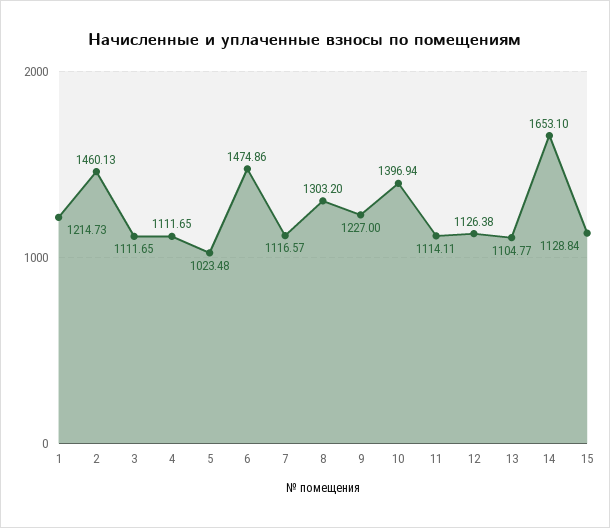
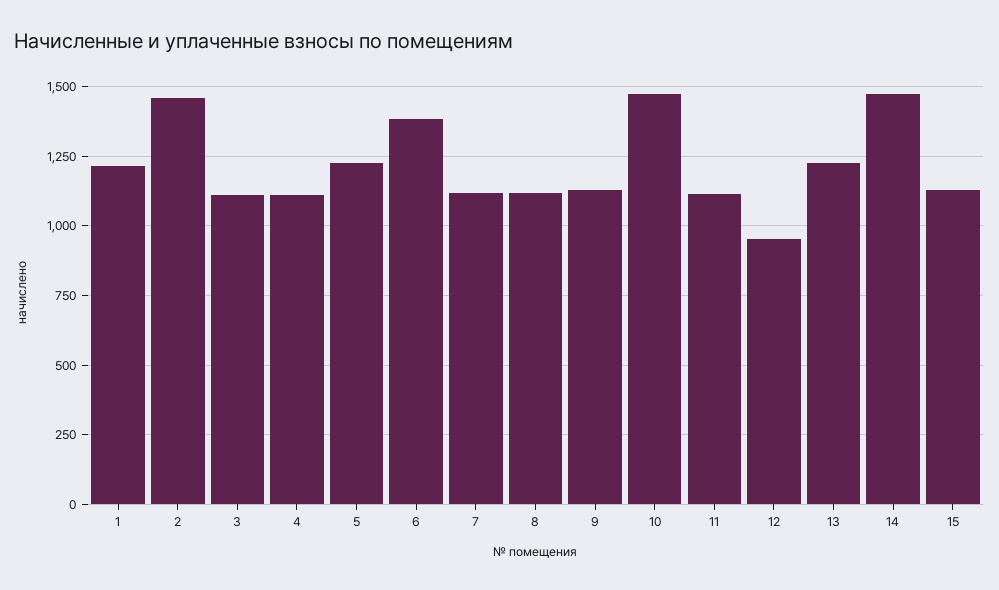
5: 1023.48 -> 1225
6: 1474.86 -> 1375
8: 1303.2 -> 1125
9: 1227 -> 1125
10: 1396.94 -> 1475
12: 1126.38 -> 950
13: 1104.77 -> 1225
14: 1653.1 -> 1475

